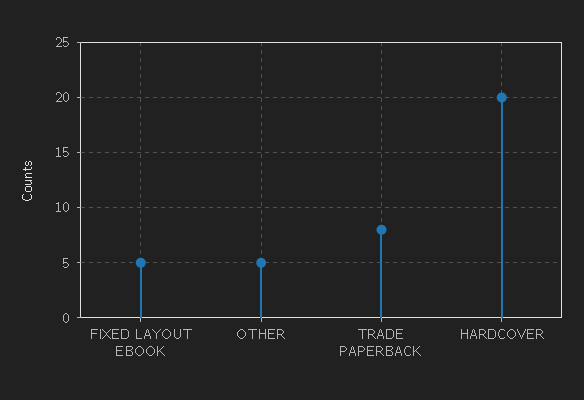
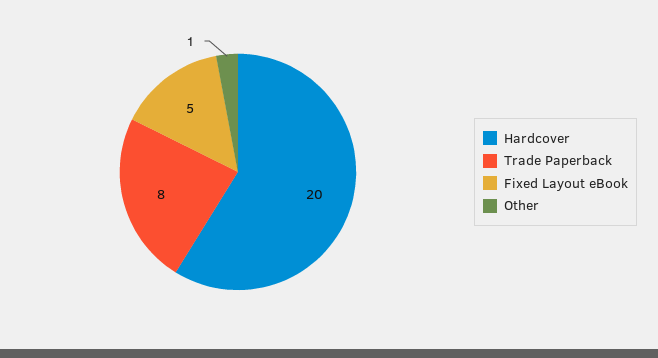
OTHER: 5 -> 1

